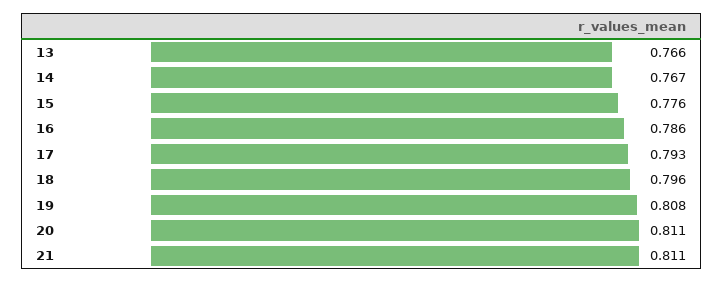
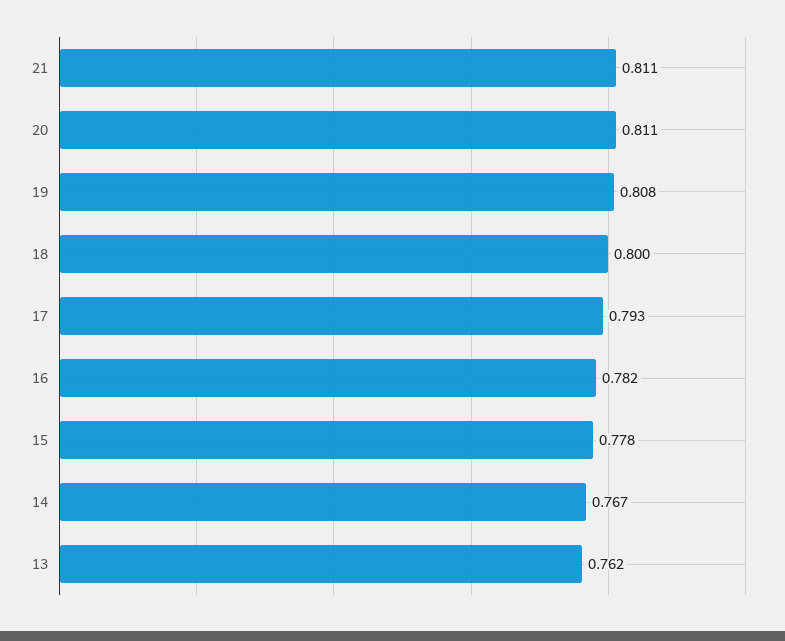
13: 0.766 -> 0.762
15: 0.776 -> 0.778
16: 0.786 -> 0.782
18: 0.796 -> 0.8

